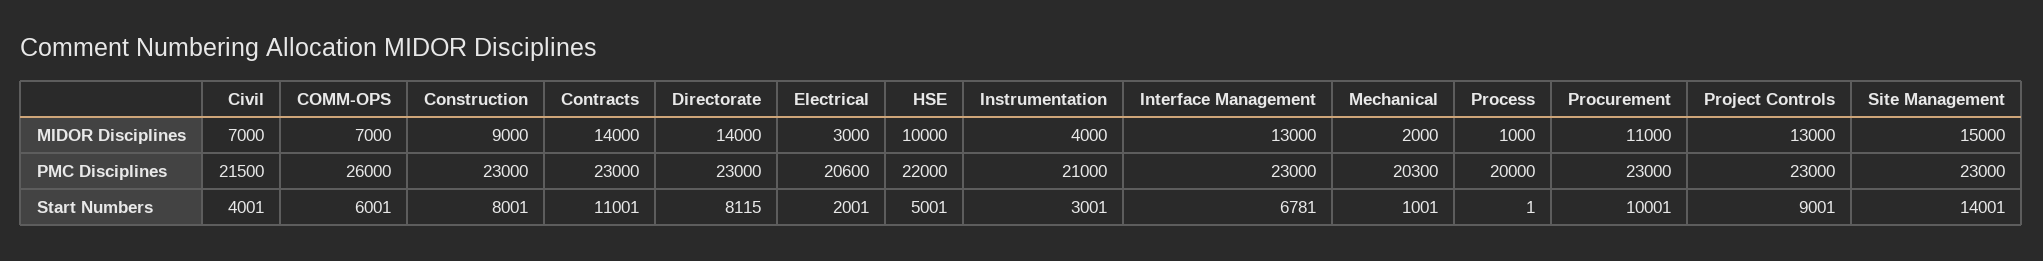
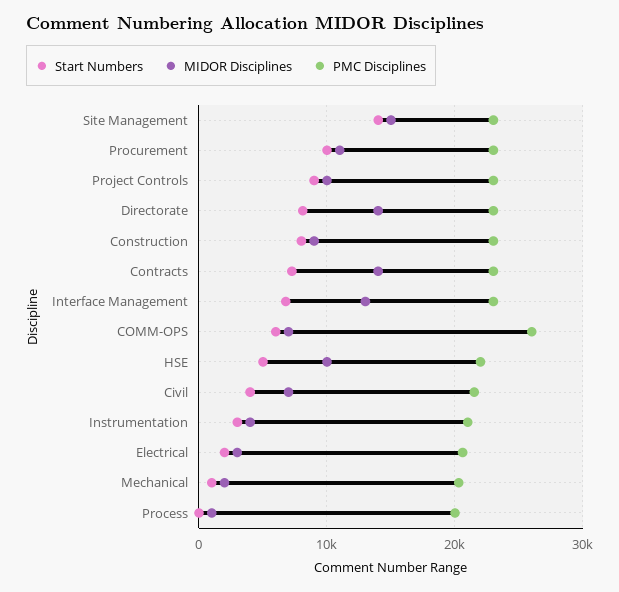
MIDOR Disciplines, Project Controls: 13000 -> 10000
Start Numbers, Contracts: 11001 -> 7000

